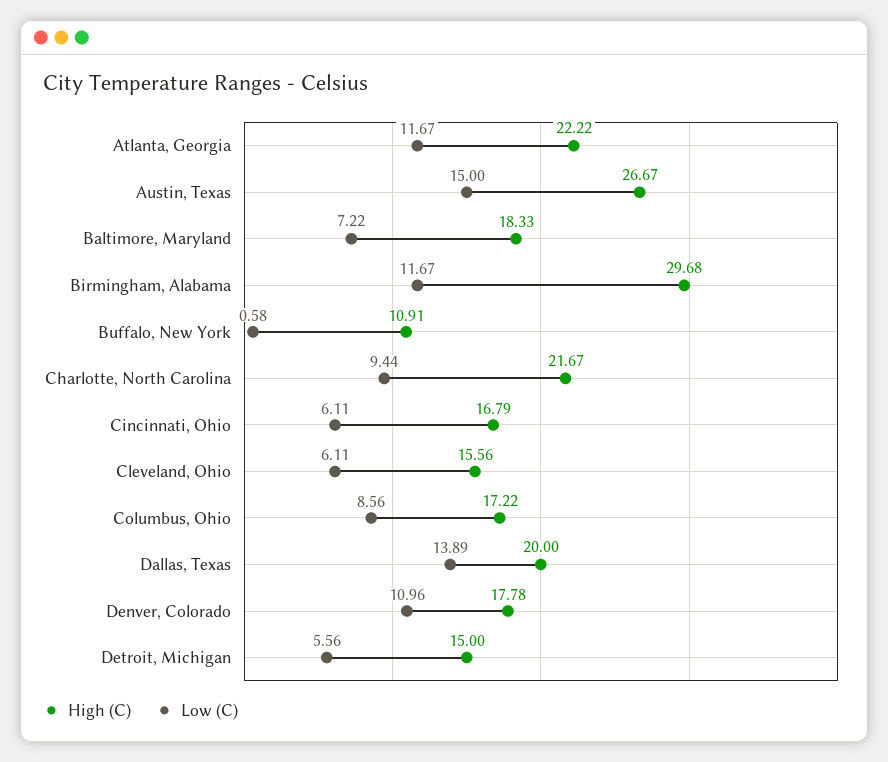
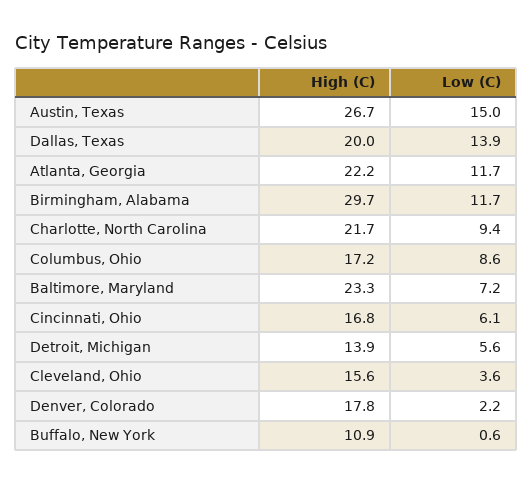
High (C), Baltimore, Maryland: 18.33 -> 23.3
Low (C), Cleveland, Ohio: 6.11 -> 3.6
Low (C), Denver, Colorado: 10.96 -> 2.2
High (C), Detroit, Michigan: 15 -> 13.9

